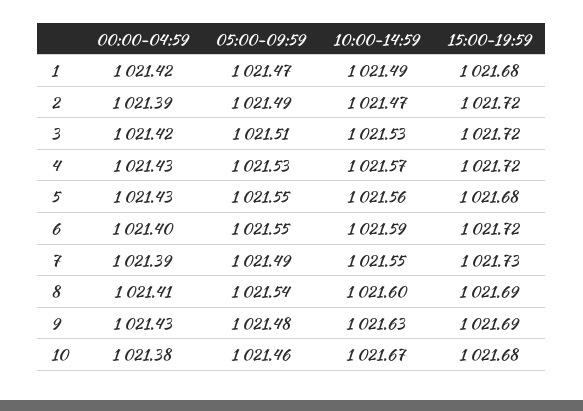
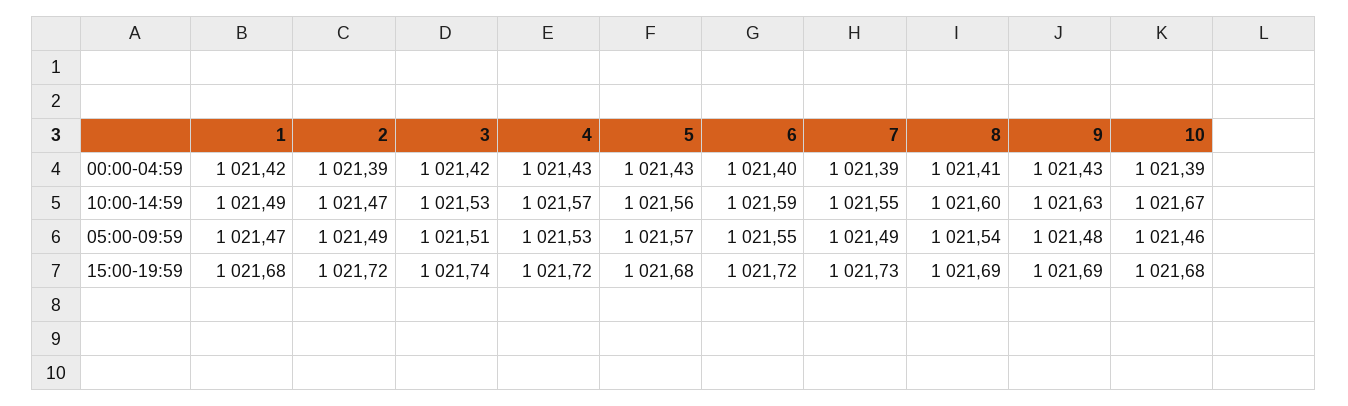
15:00-19:59, 3: 1021.72 -> 1021.74
05:00-09:59, 5: 1021.55 -> 1021.57
00:00-04:59, 10: 1021.38 -> 1021.39

